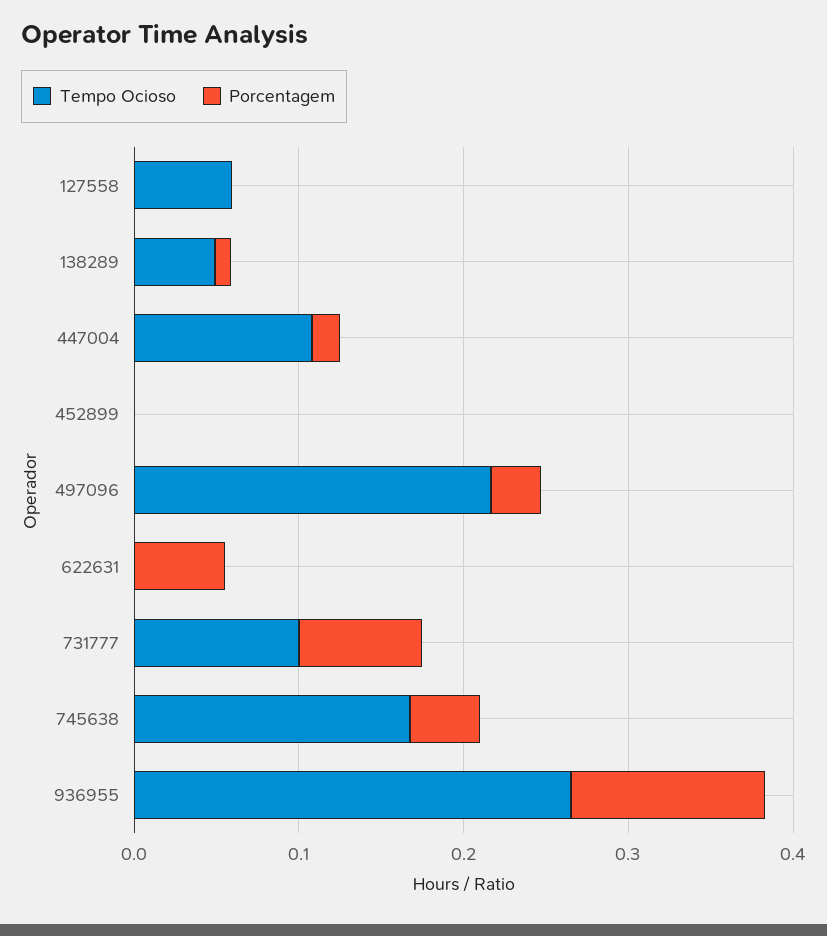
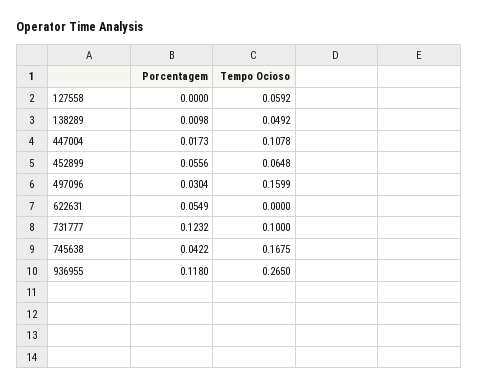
Tempo Ocioso, 452899: 0 -> 0.0648
Porcentagem, 452899: 0 -> 0.0556
Tempo Ocioso, 497096: 0.22 -> 0.1599
Porcentagem, 731777: 0.08 -> 0.1232

